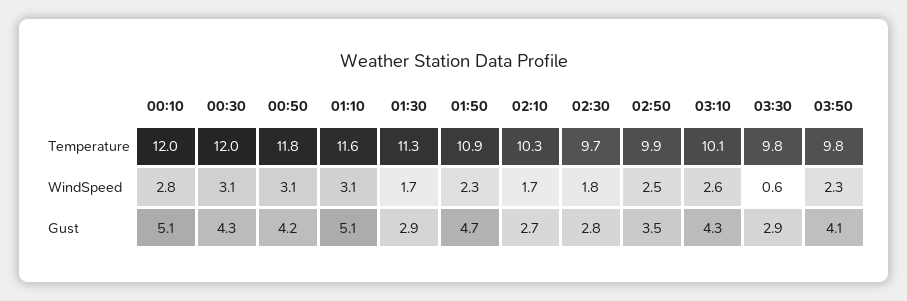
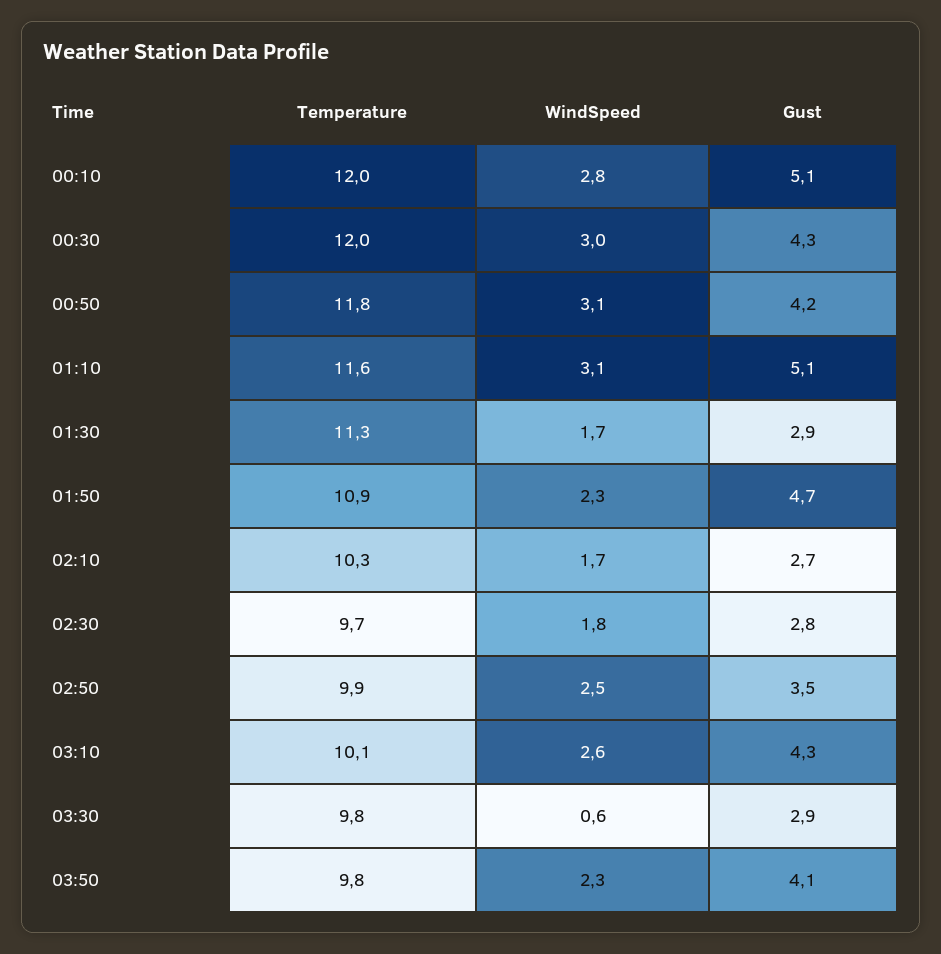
00:30, WindSpeed: 3.1 -> 3

